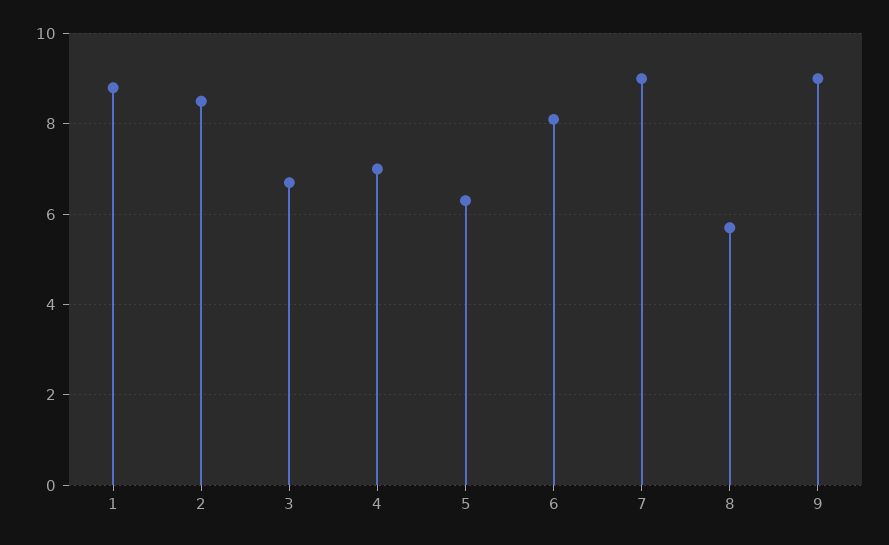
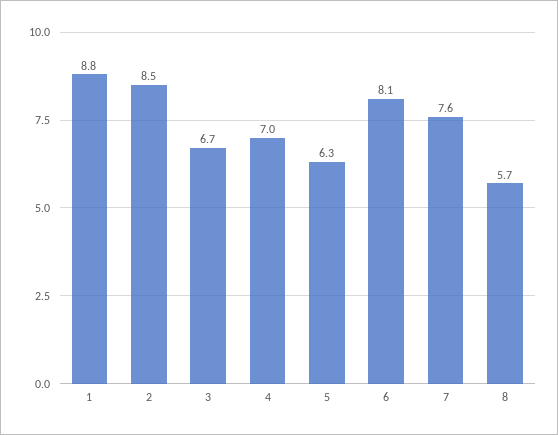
7: 9 -> 7.6
9: 9 -> none

